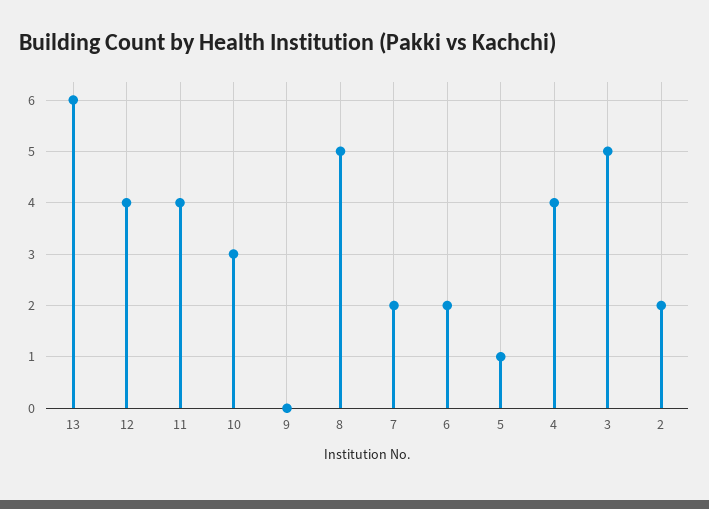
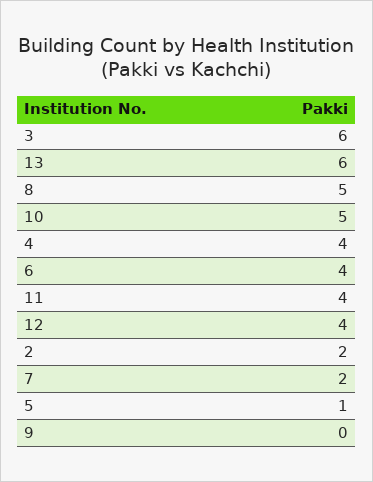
10: 3 -> 5
6: 2 -> 4
3: 5 -> 6

